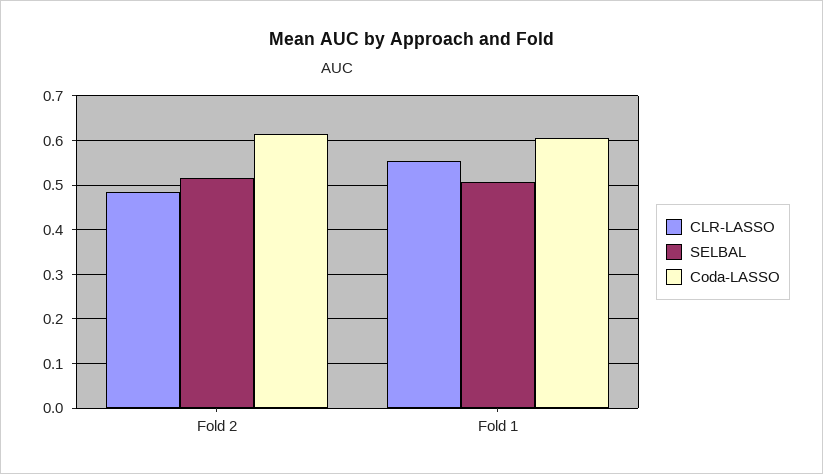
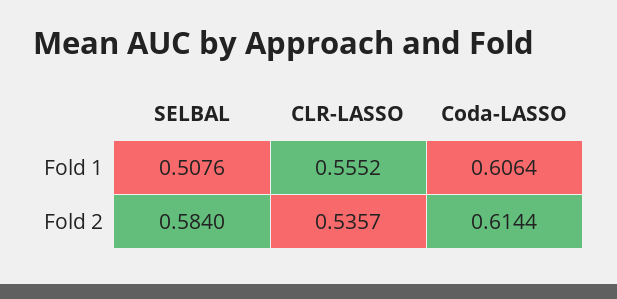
CLR-LASSO, Fold 2: 0.48 -> 0.5357
SELBAL, Fold 2: 0.52 -> 0.584

